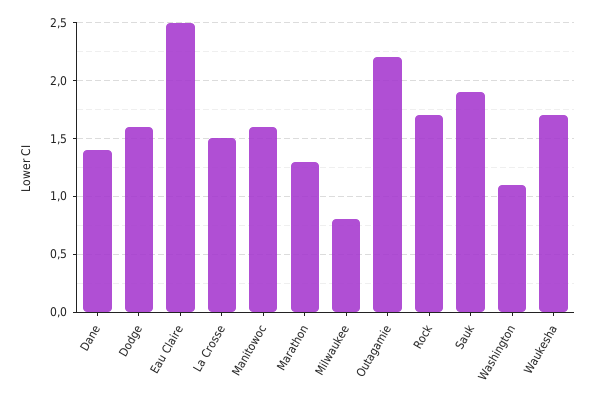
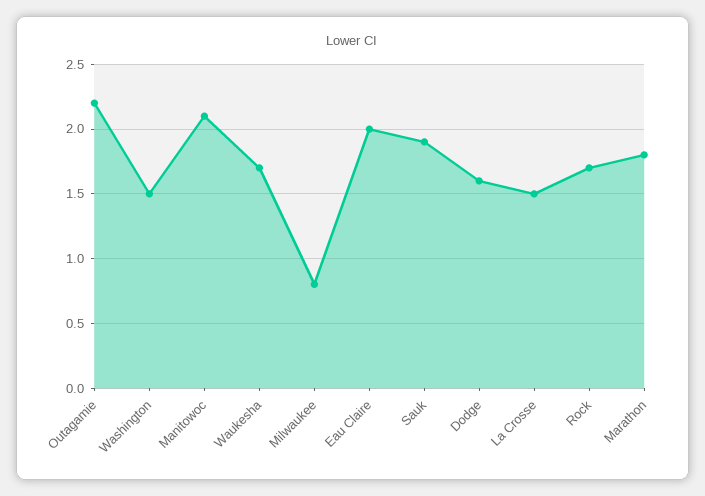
Dane: 1.4 -> none
Eau Claire: 2.5 -> 2
Manitowoc: 1.6 -> 2.1
Marathon: 1.3 -> 1.8
Washington: 1.1 -> 1.5

